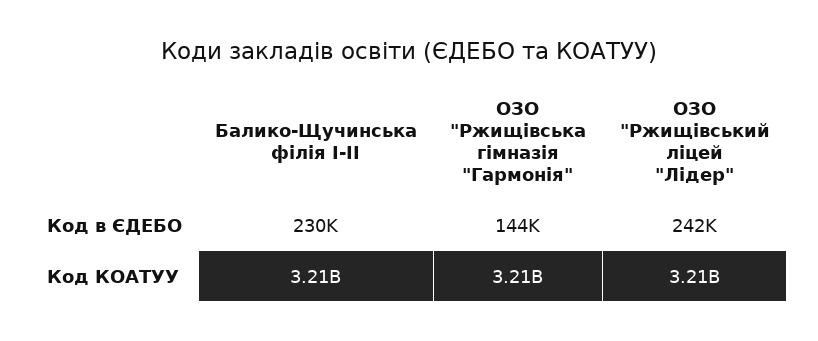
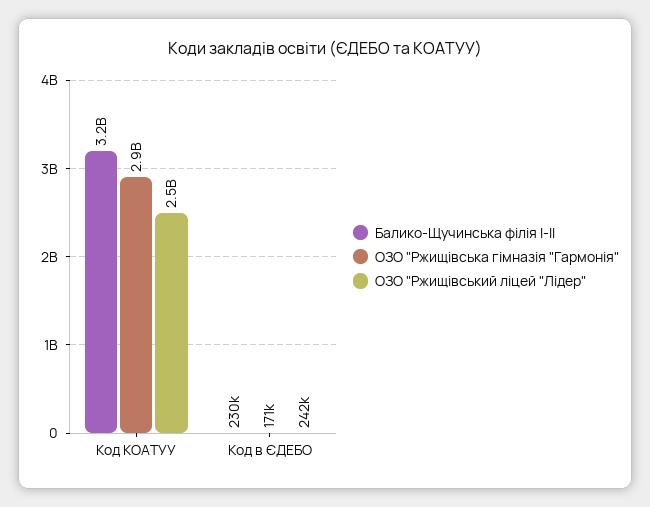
ОЗО "Ржищівська гімназія "Гармонія", Код в ЄДЕБО: 144000 -> 171000
ОЗО "Ржищівська гімназія "Гармонія", Код КОАТУУ: 3210000000 -> 2900000000
ОЗО "Ржищівський ліцей "Лідер", Код КОАТУУ: 3210000000 -> 2500000000

